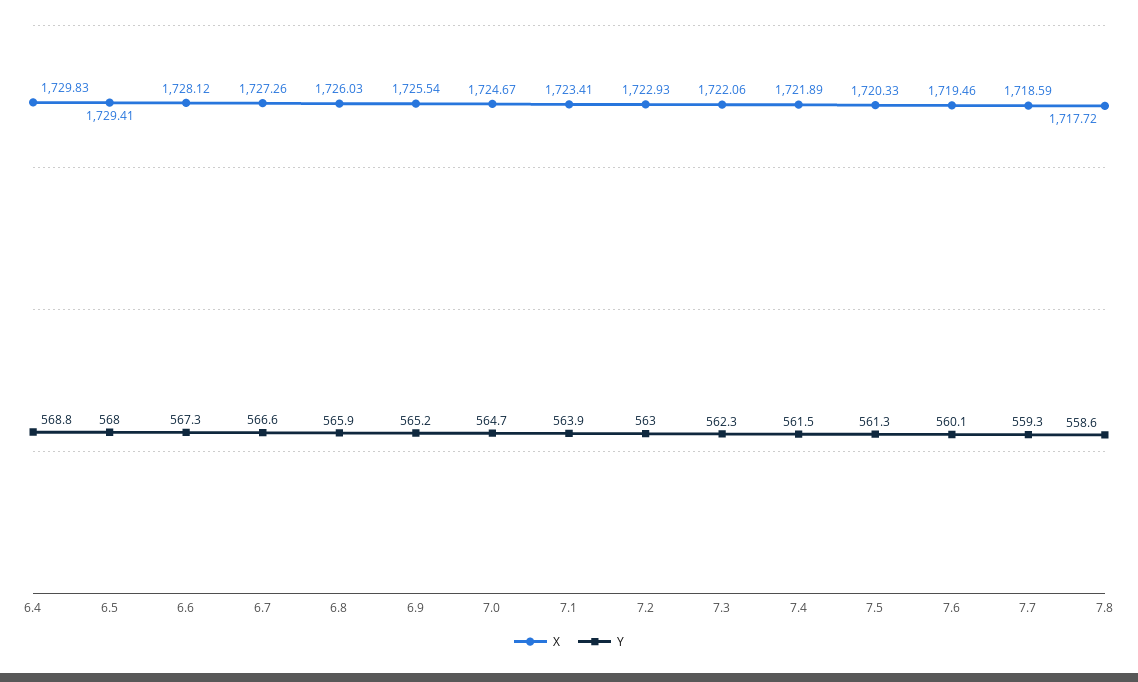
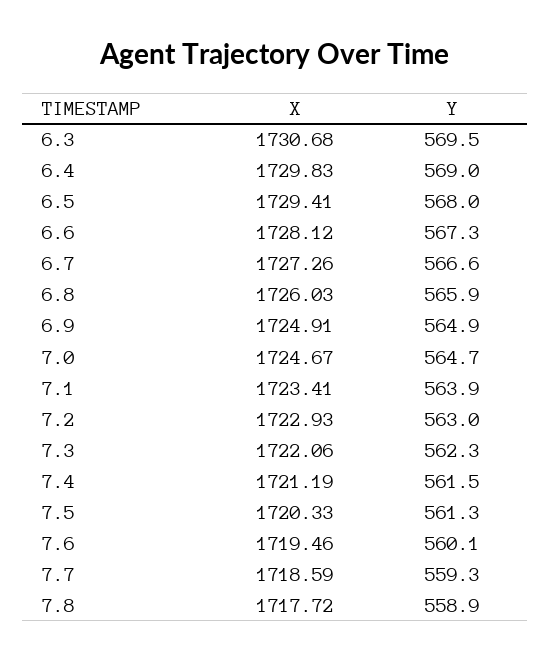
Y, 6.4: 568.8 -> 569
X, 6.9: 1725.54 -> 1724.91
Y, 6.9: 565.2 -> 564.9
X, 7.4: 1721.89 -> 1721.19
Y, 7.8: 558.6 -> 558.9
X, 6.3: none -> 1730.68
Y, 6.3: none -> 569.5

